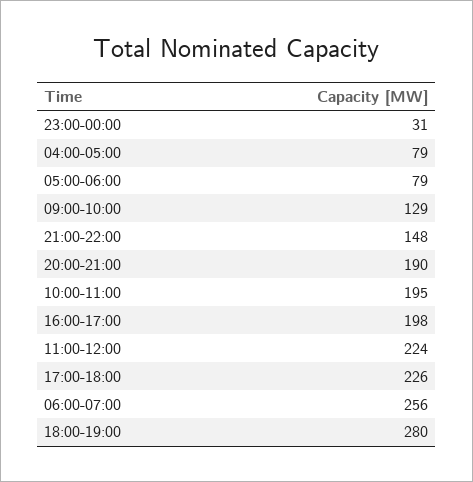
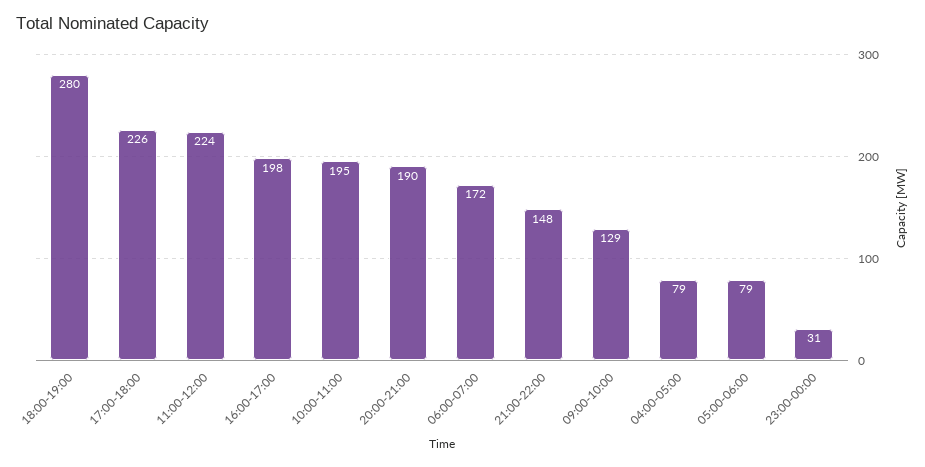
06:00-07:00: 256 -> 172

